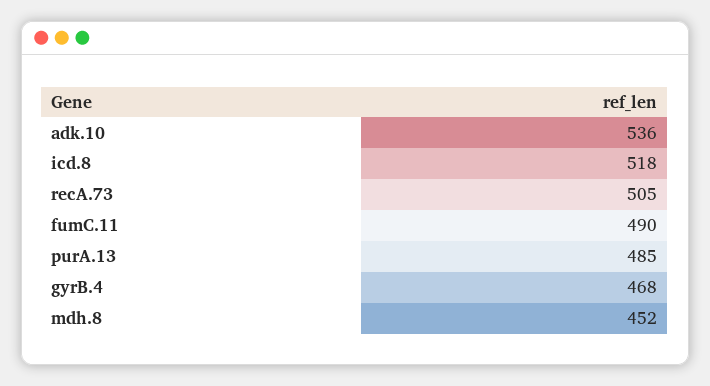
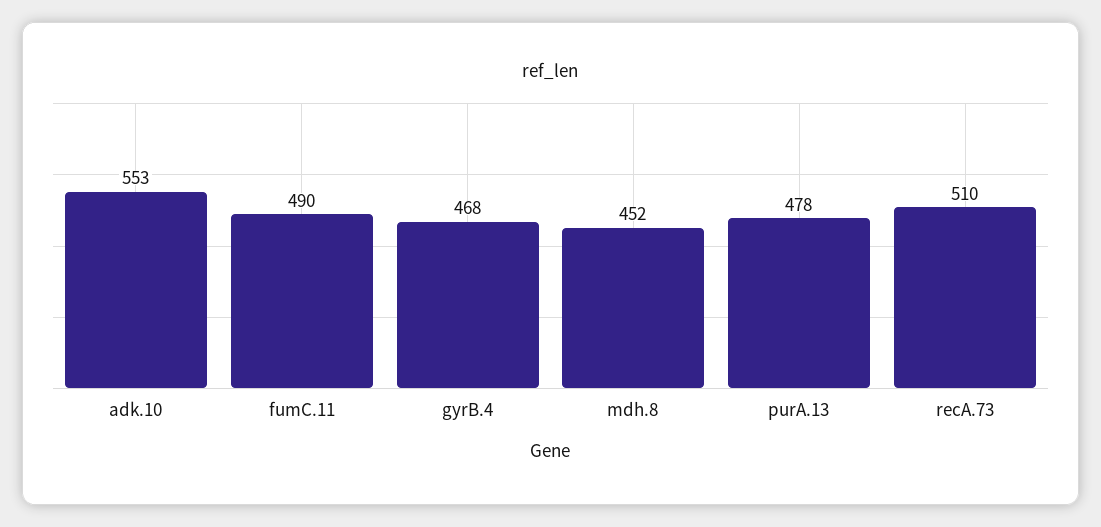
adk.10: 536 -> 553
icd.8: 518 -> none
recA.73: 505 -> 510
purA.13: 485 -> 478

